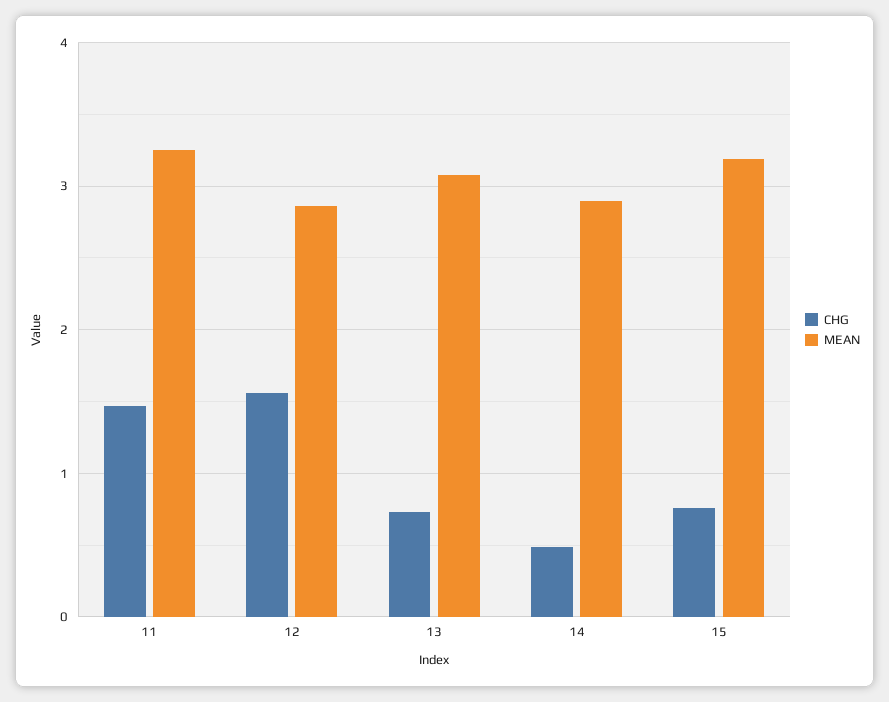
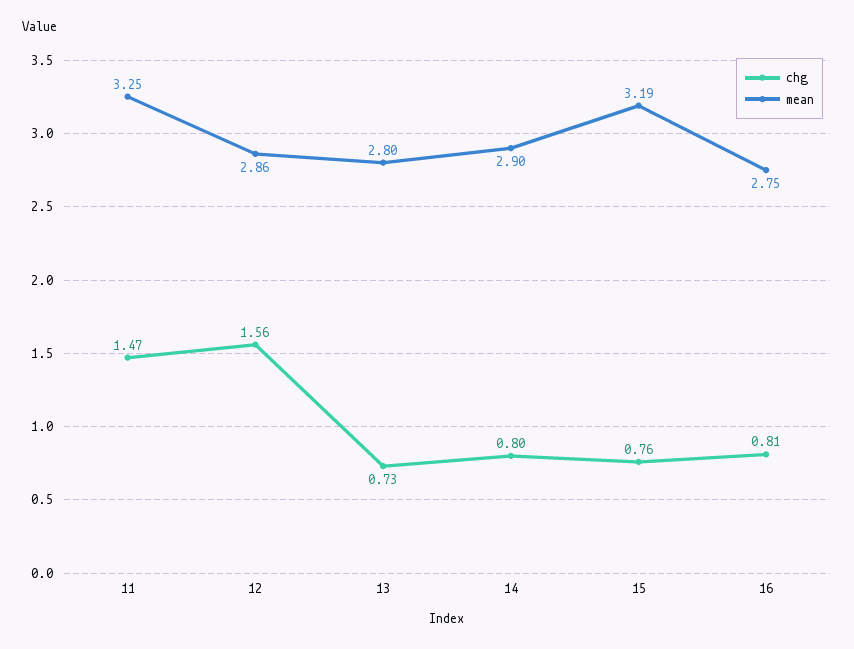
MEAN, 13: 3.1 -> 2.8
CHG, 14: 0.5 -> 0.8
CHG, 16: none -> 0.81
MEAN, 16: none -> 2.75

